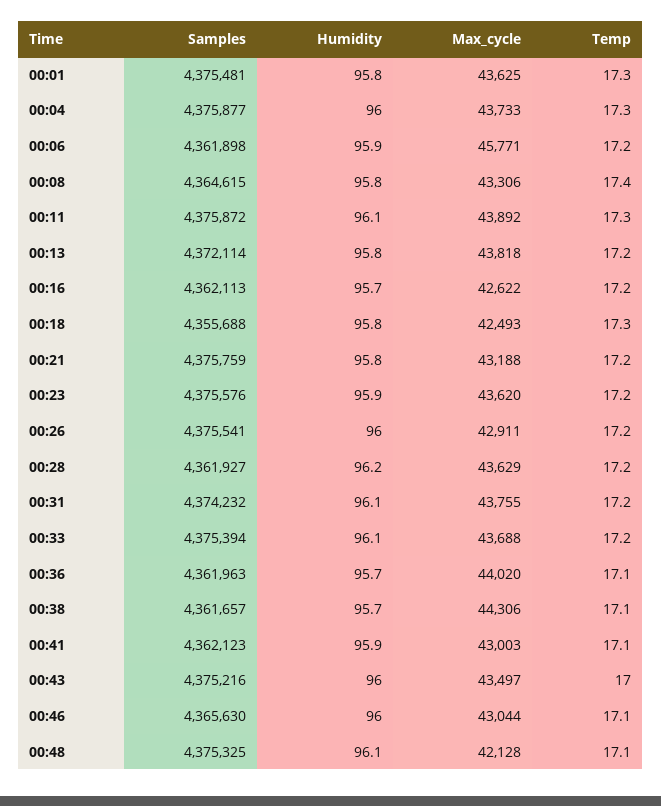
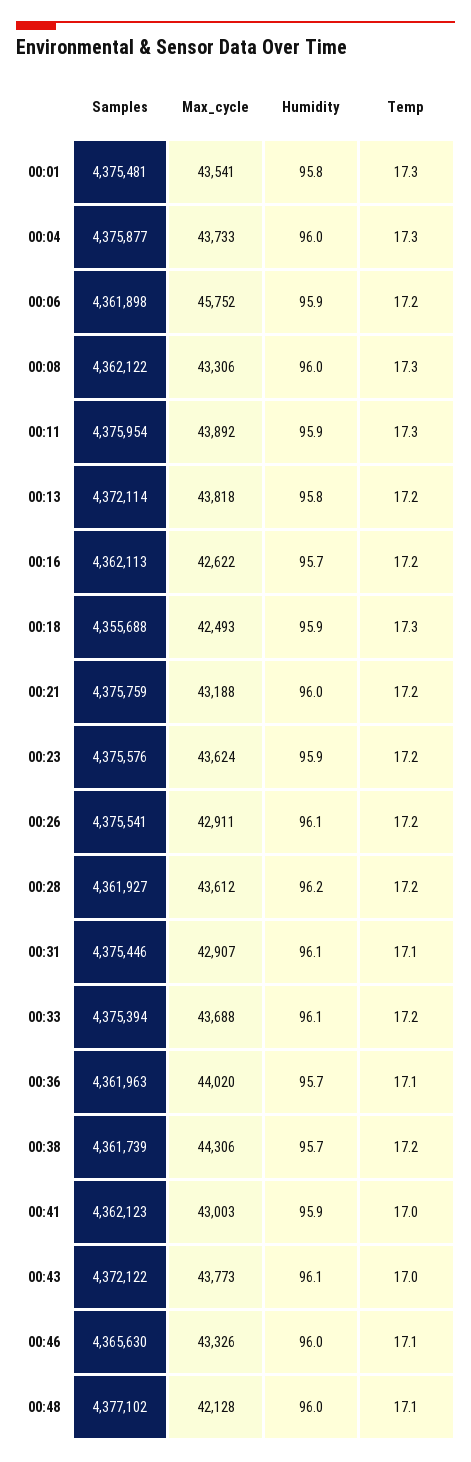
Max_cycle, 00:01: 43625 -> 43541
Max_cycle, 00:06: 45771 -> 45752
Samples, 00:08: 4364615 -> 4362122
Humidity, 00:08: 95.8 -> 96
Temp, 00:08: 17.4 -> 17.3
Samples, 00:11: 4375872 -> 4375954
Humidity, 00:11: 96.1 -> 95.9
Humidity, 00:18: 95.8 -> 95.9
Humidity, 00:21: 95.8 -> 96
Max_cycle, 00:23: 43620 -> 43624
Humidity, 00:26: 96 -> 96.1
Max_cycle, 00:28: 43629 -> 43612
Samples, 00:31: 4374232 -> 4375446
Max_cycle, 00:31: 43755 -> 42907
Temp, 00:31: 17.2 -> 17.1
Samples, 00:38: 4361657 -> 4361739
Temp, 00:38: 17.1 -> 17.2
Temp, 00:41: 17.1 -> 17
Samples, 00:43: 4375216 -> 4372122
Humidity, 00:43: 96 -> 96.1
Max_cycle, 00:43: 43497 -> 43773
Max_cycle, 00:46: 43044 -> 43326
Samples, 00:48: 4375325 -> 4377102
Humidity, 00:48: 96.1 -> 96

